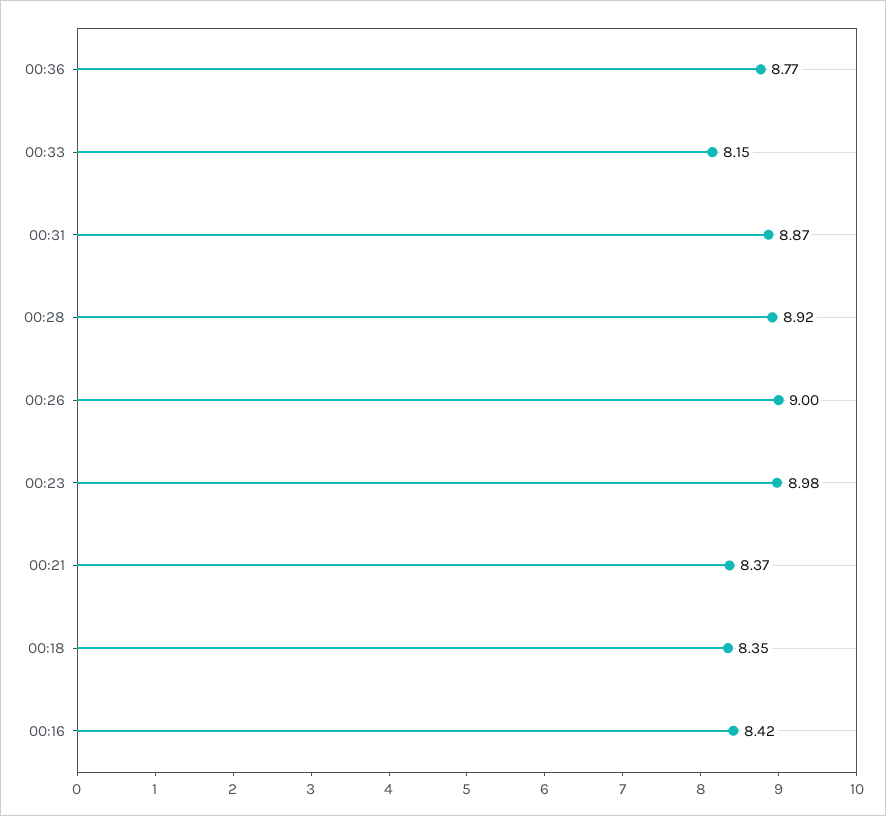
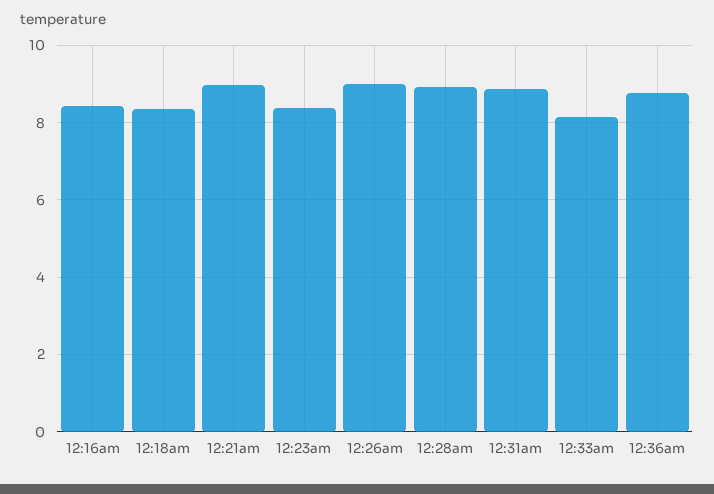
00:23: 8.98 -> 8.4
00:21: 8.37 -> 9

